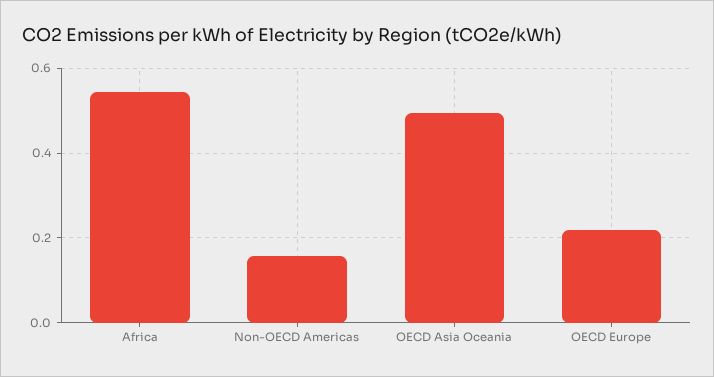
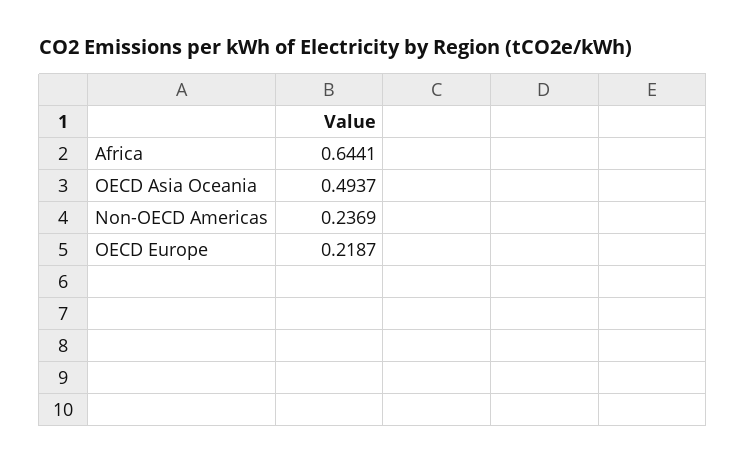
Africa: 0.54 -> 0.6441
Non-OECD Americas: 0.16 -> 0.2369

